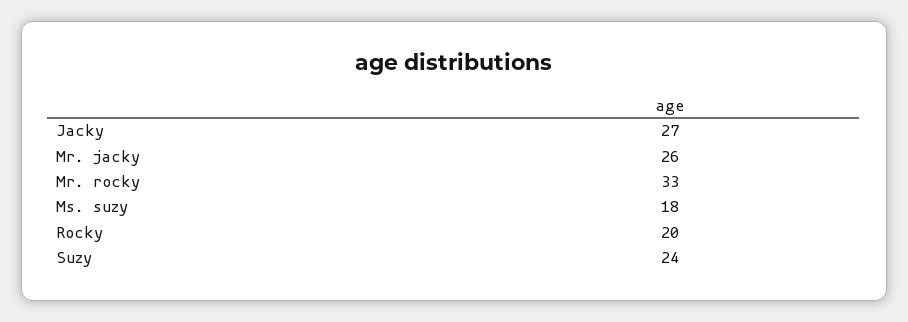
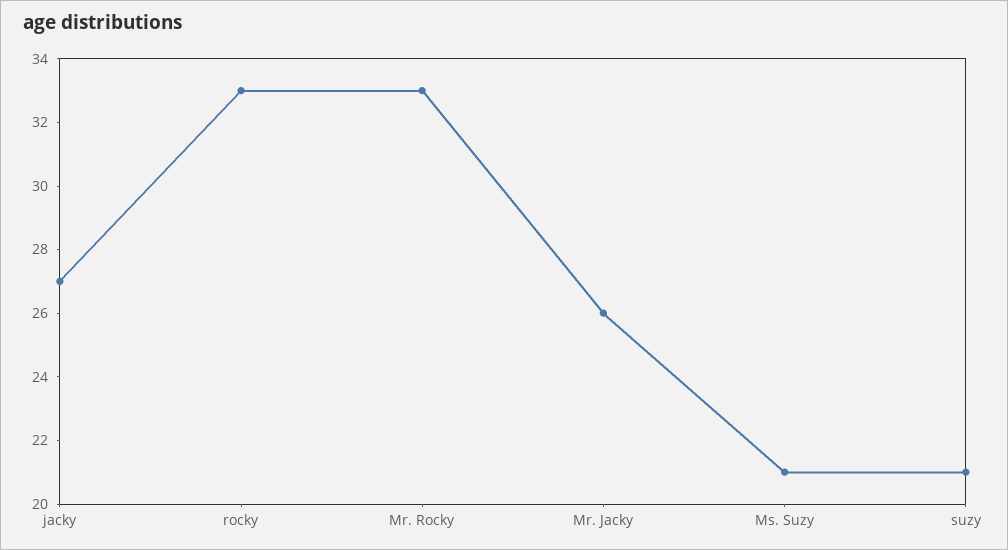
Ms. suzy: 18 -> 21
Rocky: 20 -> 33
Suzy: 24 -> 21

